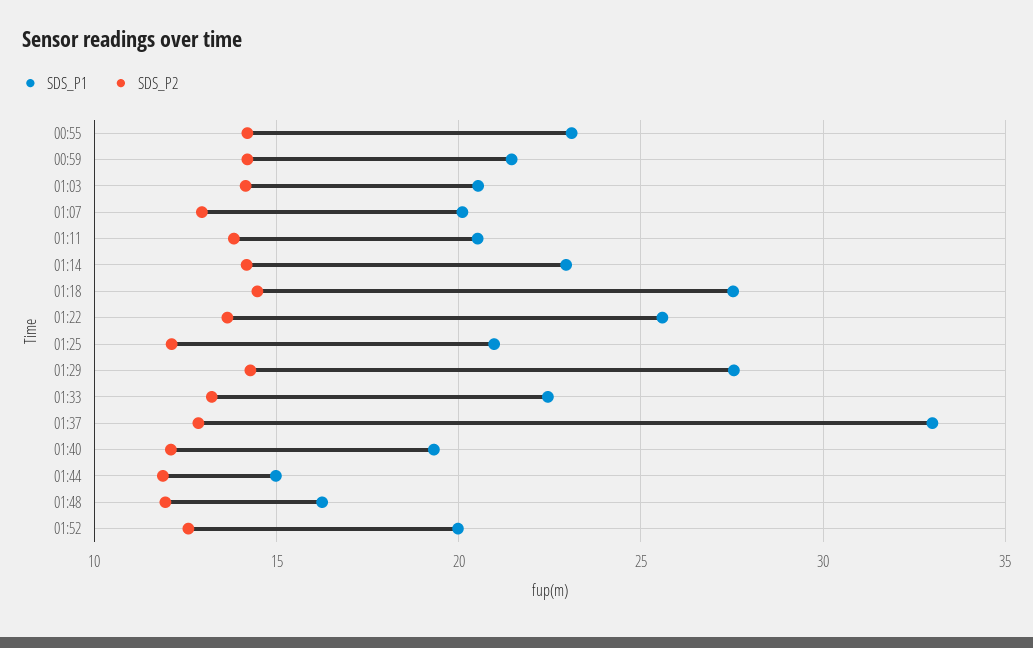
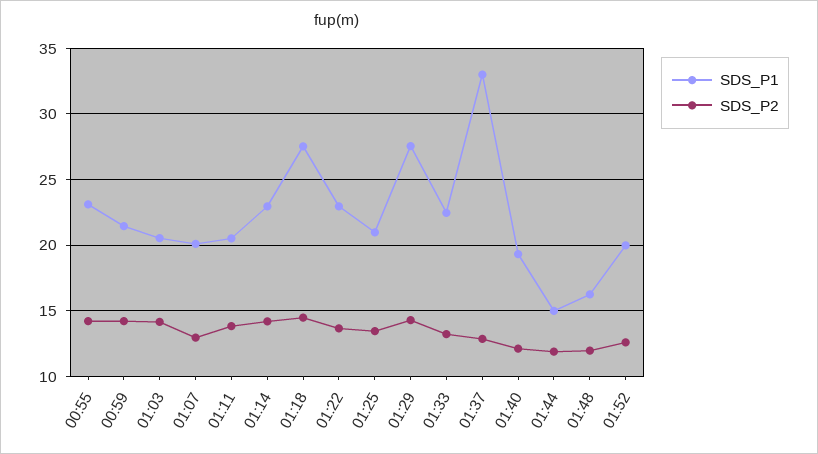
SDS_P1, 01:22: 25.5 -> 23
SDS_P2, 01:25: 12 -> 13.5

